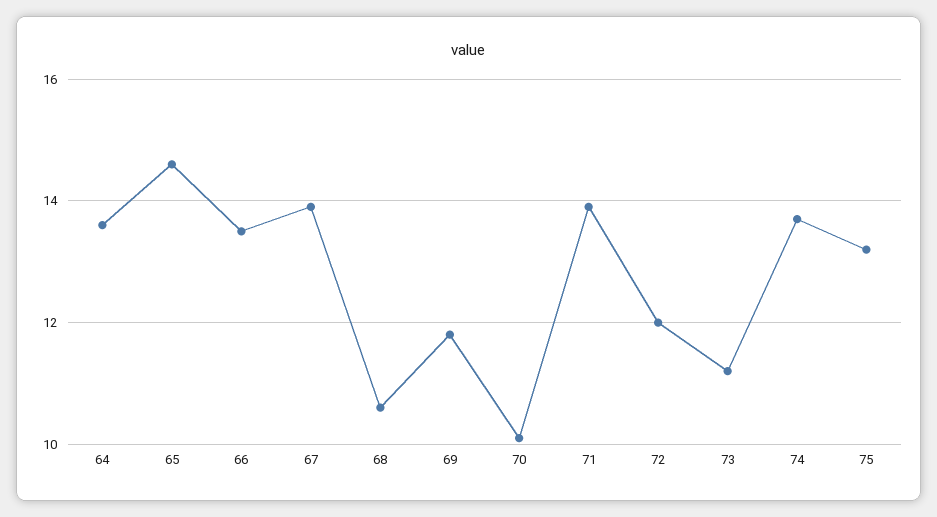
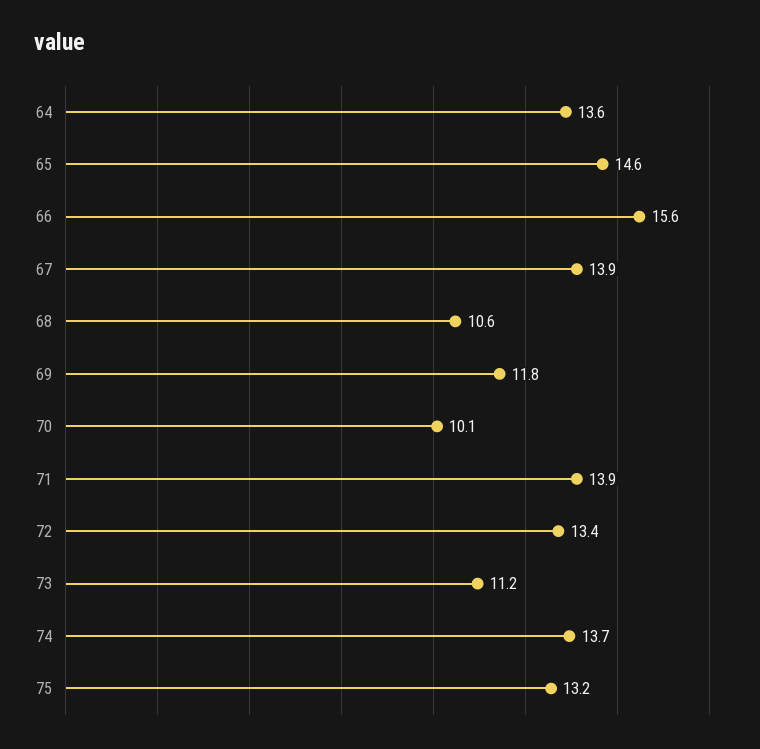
66: 13.5 -> 15.6
72: 12 -> 13.4

